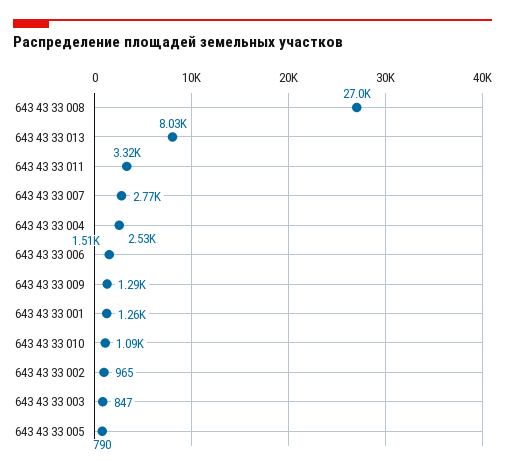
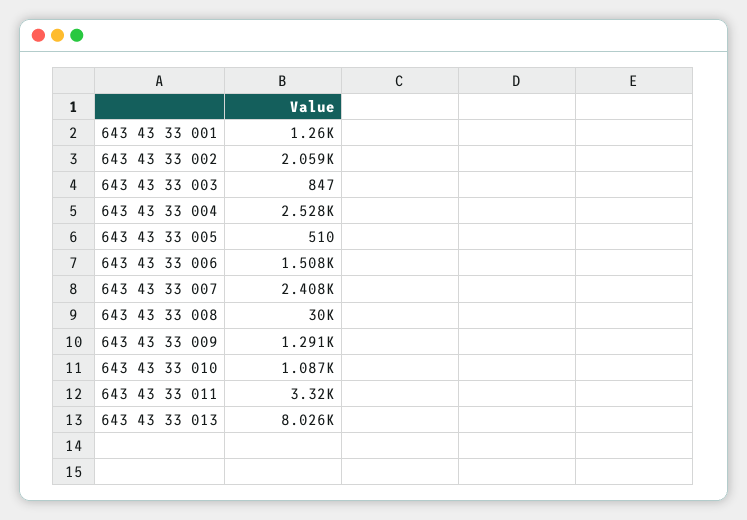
643 43 33 008: 27000 -> 30000
643 43 33 007: 2770 -> 2408
643 43 33 002: 965 -> 2059
643 43 33 005: 790 -> 510

